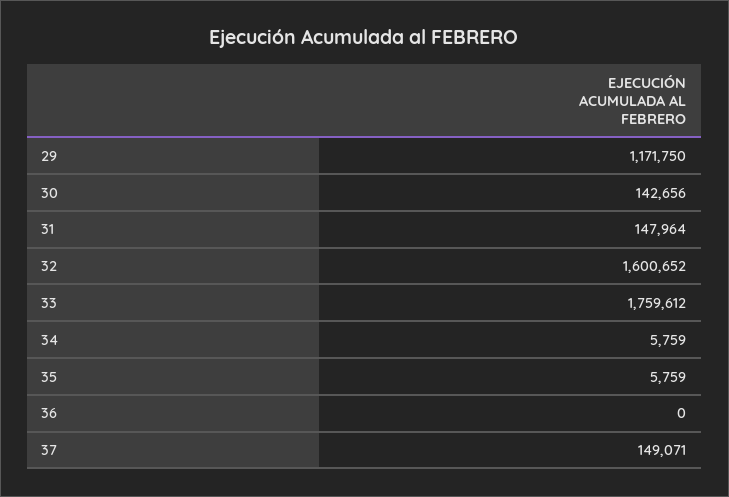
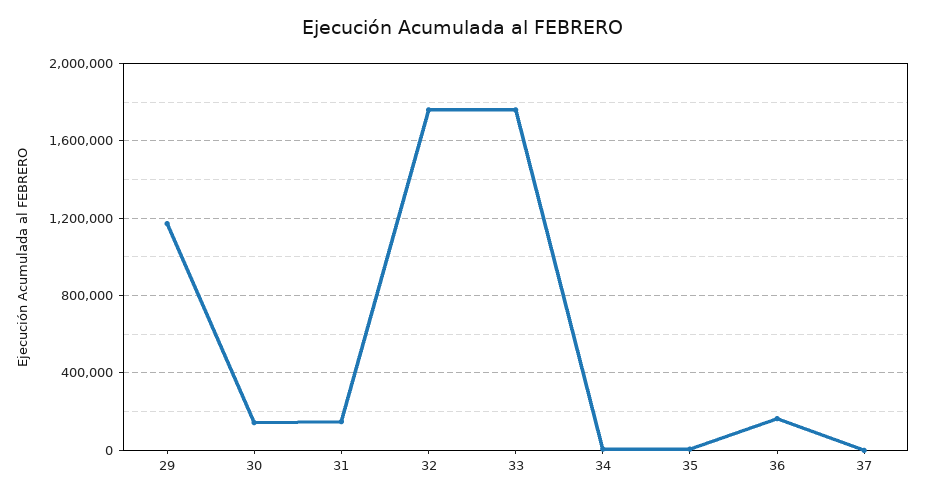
32: 1600652 -> 1750000
36: 0 -> 150000
37: 149071 -> 0

